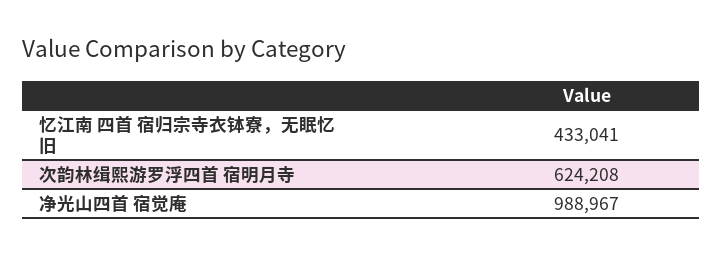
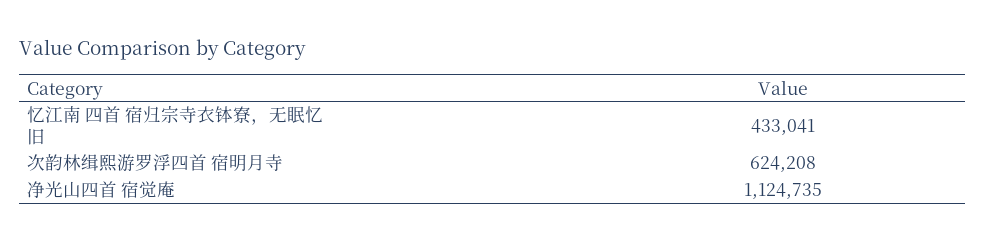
净光山四首 宿觉庵: 988967 -> 1124735

